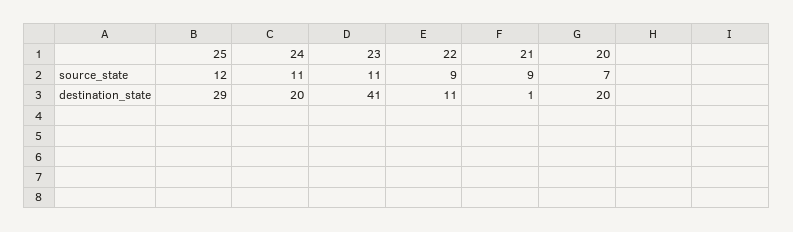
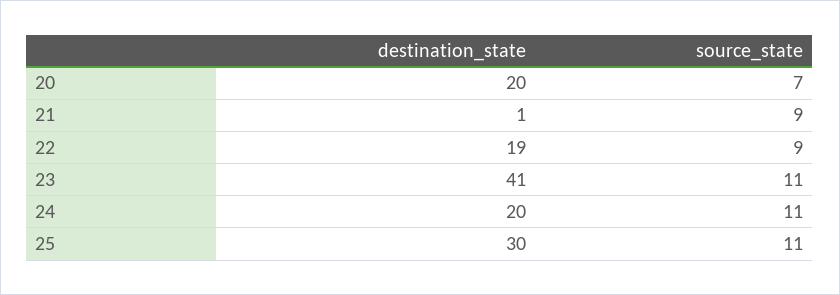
25, source_state: 12 -> 11
25, destination_state: 29 -> 30
22, destination_state: 11 -> 19

